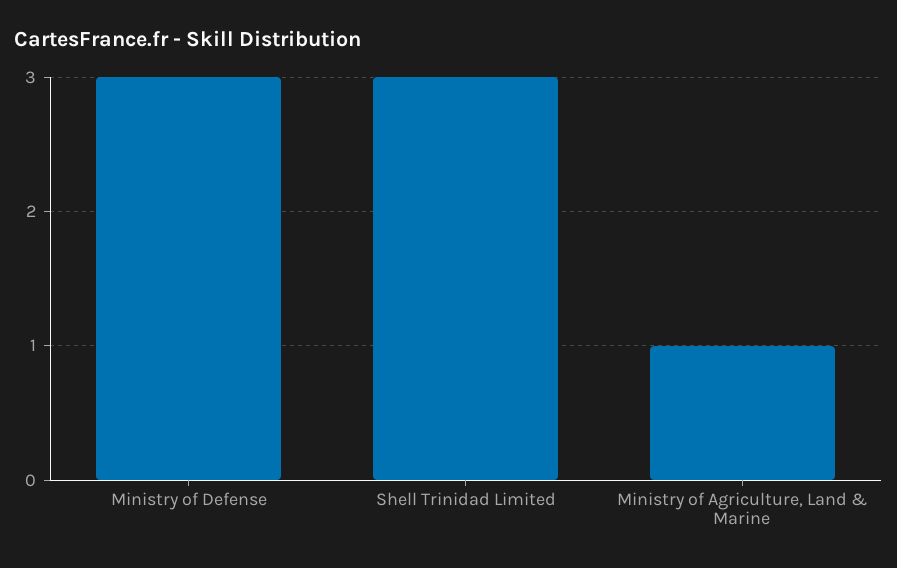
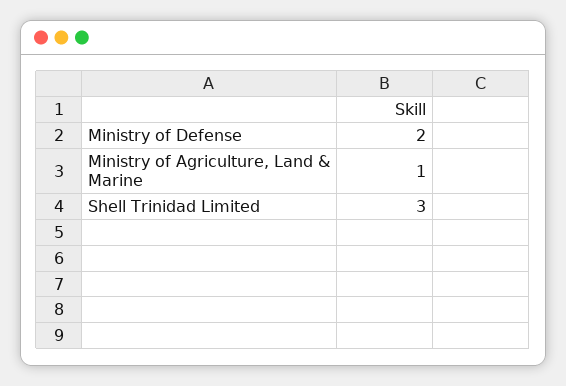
Ministry of Defense: 3 -> 2

